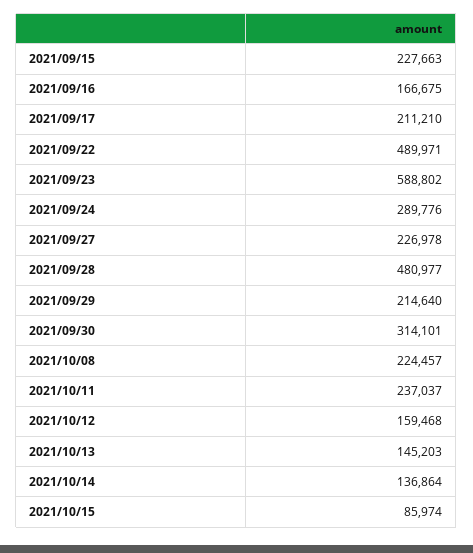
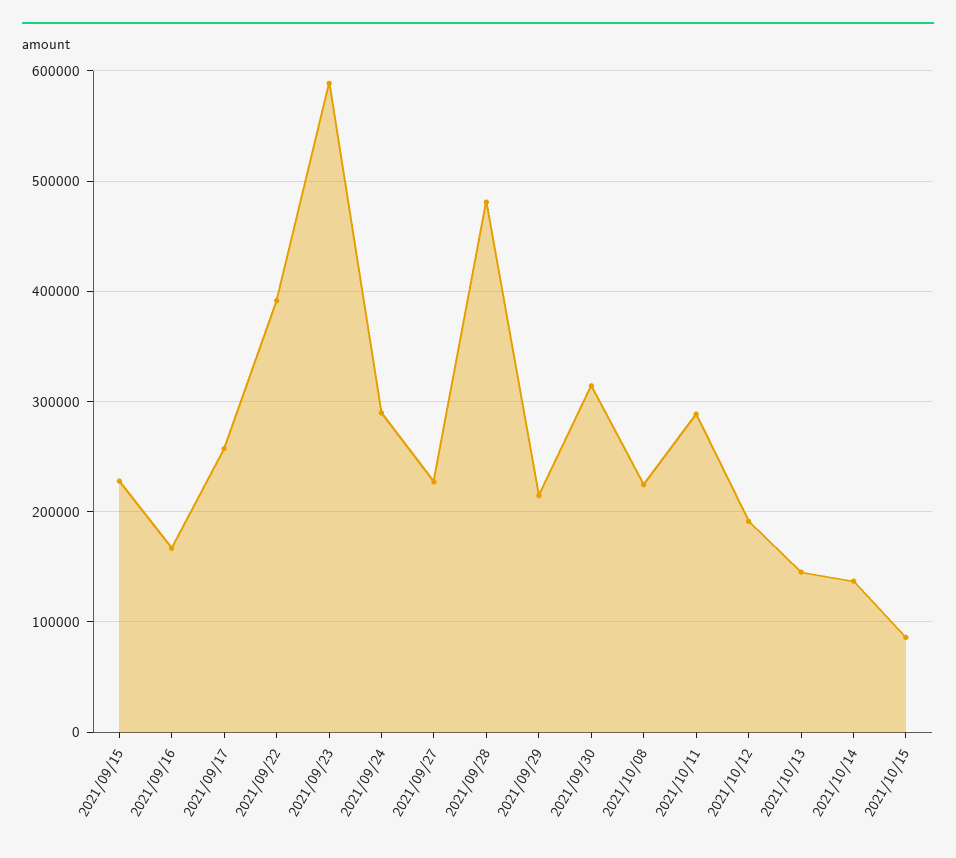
2021/09/17: 211210 -> 260000
2021/09/22: 489971 -> 390000
2021/10/11: 237037 -> 290000
2021/10/12: 159468 -> 190000

